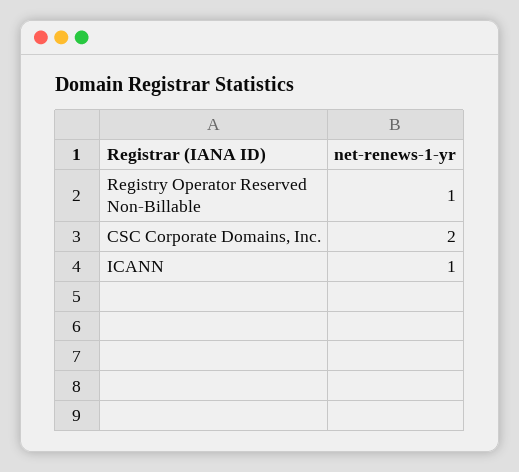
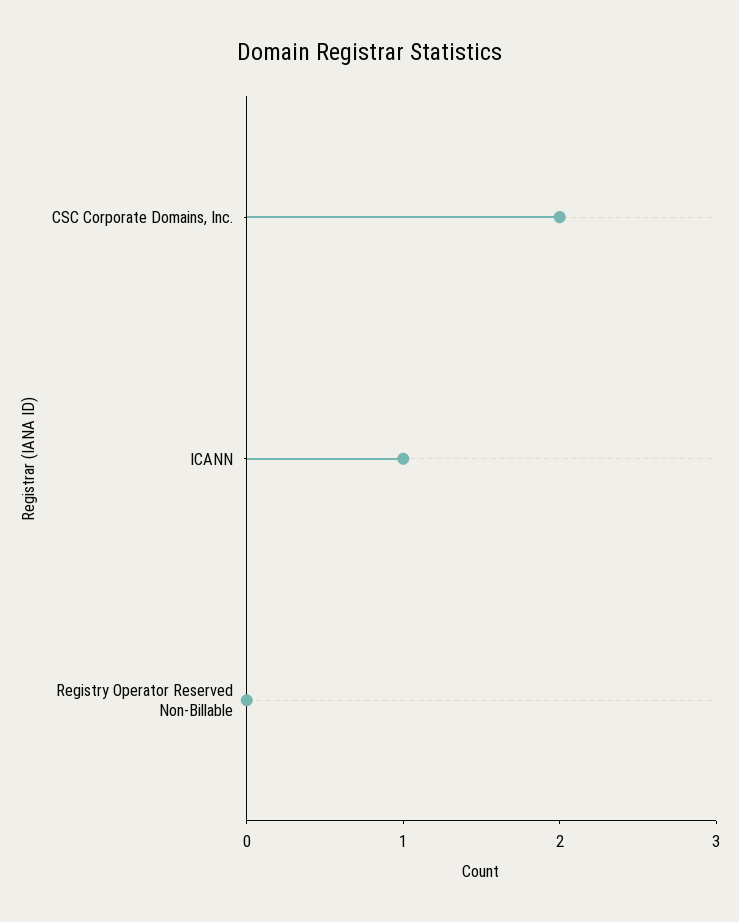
Registry Operator Reserved Non-Billable: 1 -> 0

